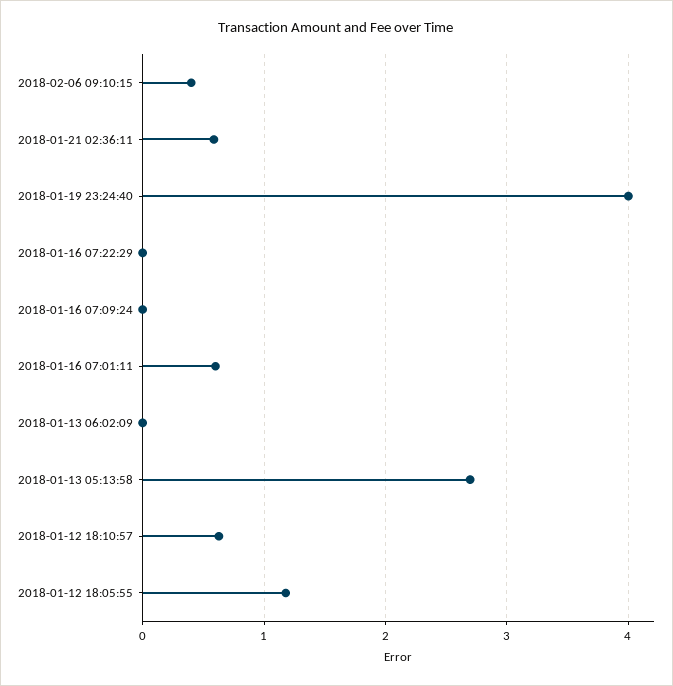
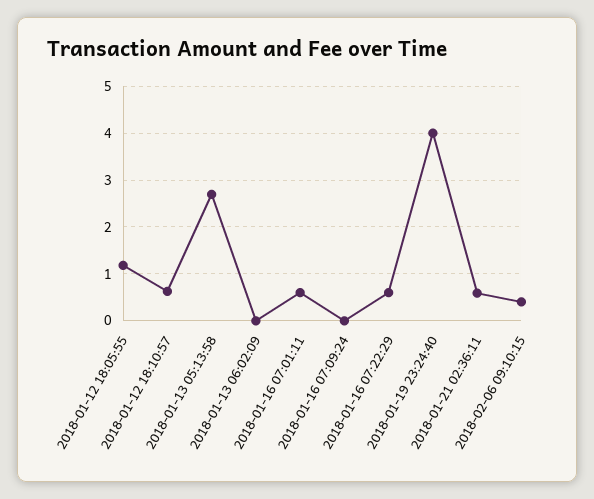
2018-01-16 07:22:29: 0 -> 0.6

